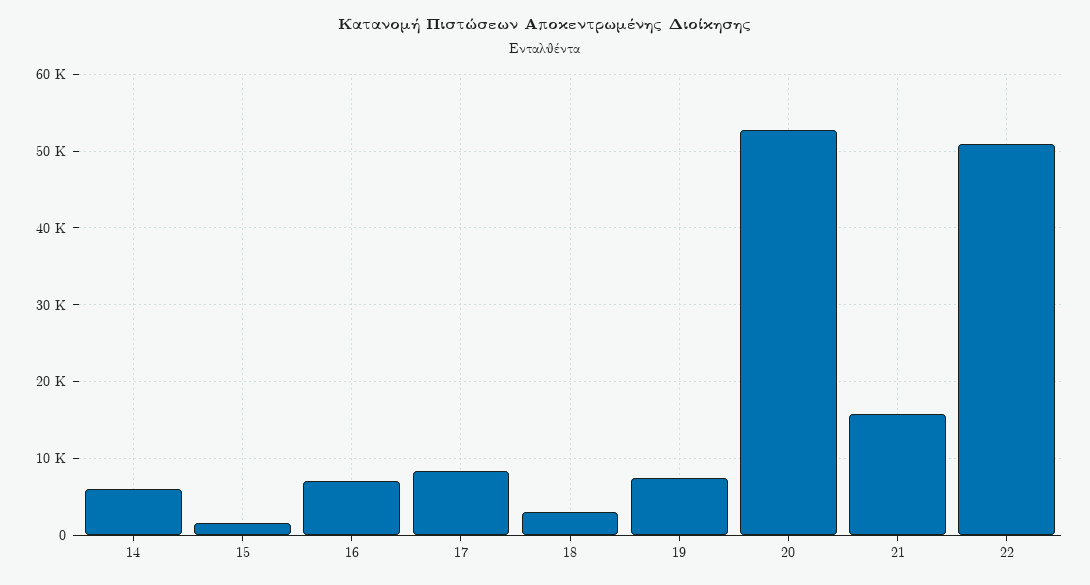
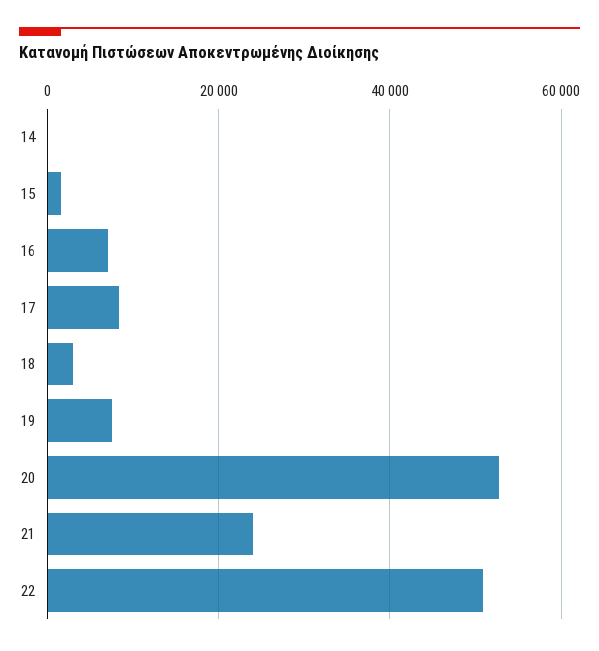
14: 6000 -> 0
21: 16000 -> 24000

